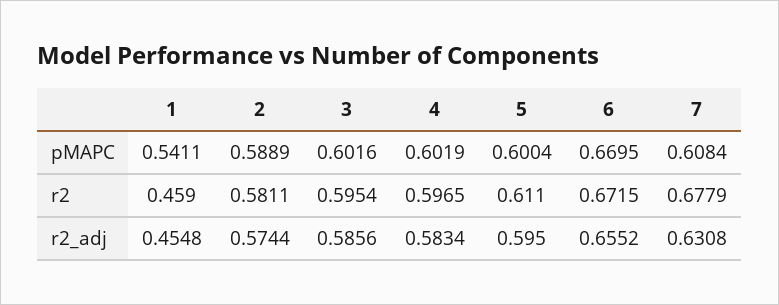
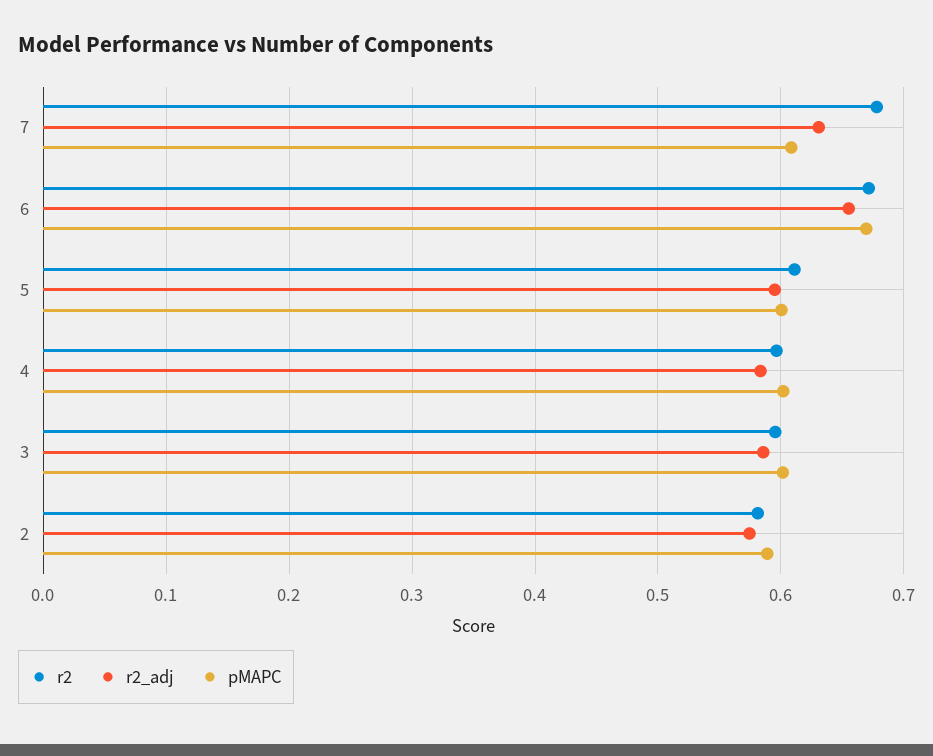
pMAPC, 1: 0.5411 -> none
r2, 1: 0.459 -> none
r2_adj, 1: 0.4548 -> none

